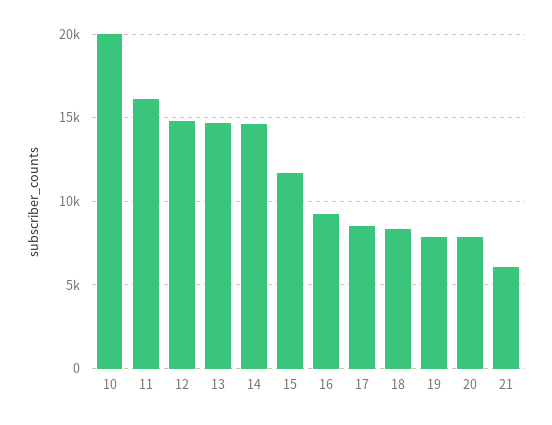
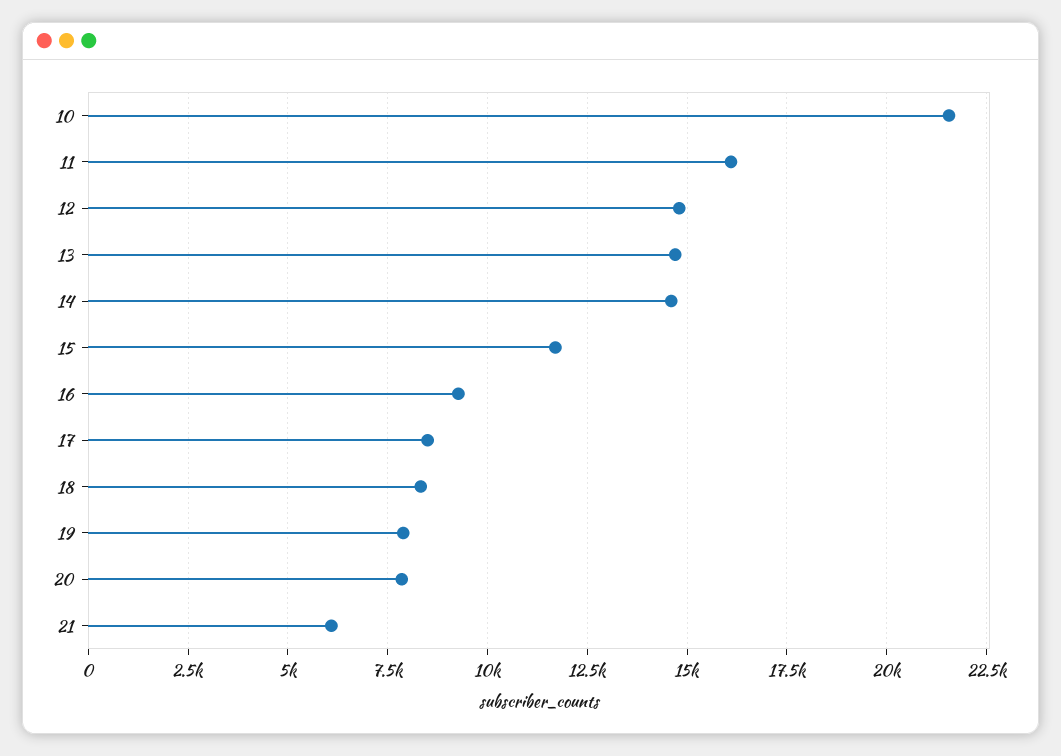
10: 20000 -> 21500

